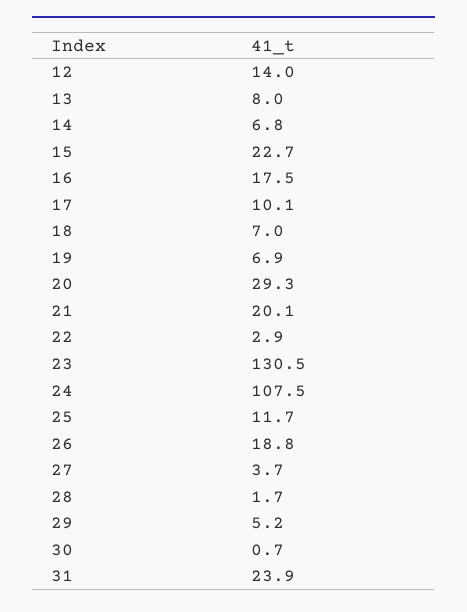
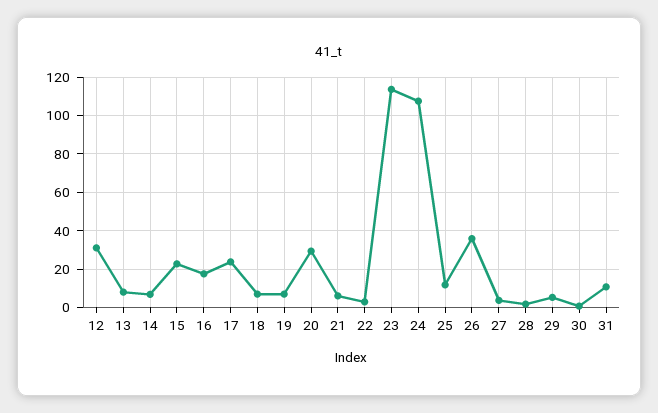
12: 14 -> 30
17: 10.1 -> 25
21: 20.1 -> 5
23: 130.5 -> 115
26: 18.8 -> 35
31: 23.9 -> 10

